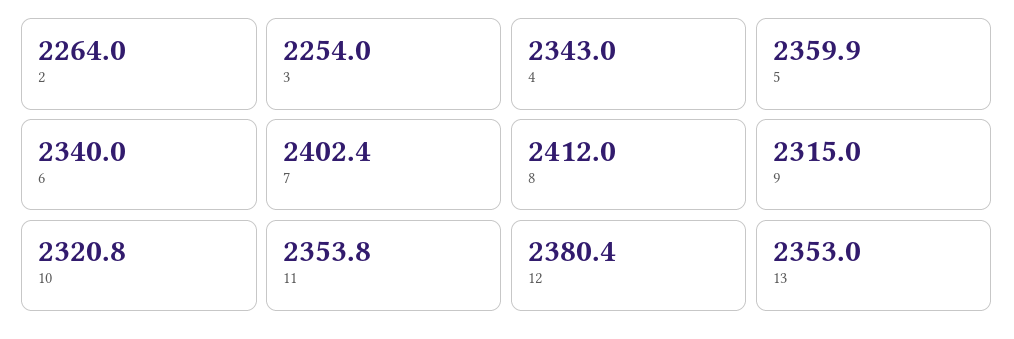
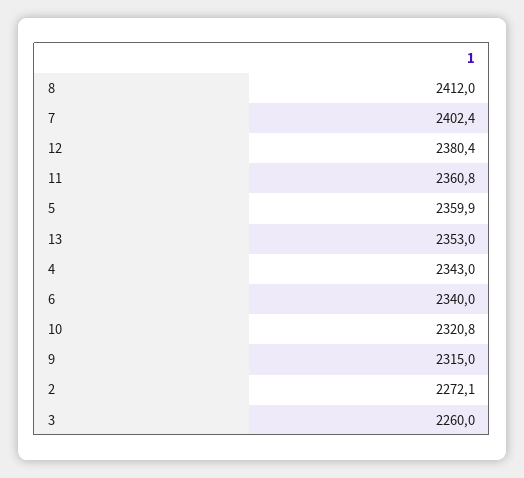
2: 2264 -> 2272.1
3: 2254 -> 2260
11: 2353.8 -> 2360.8

